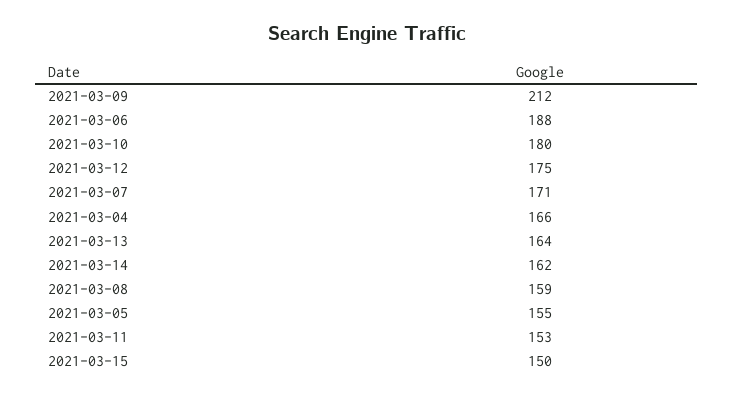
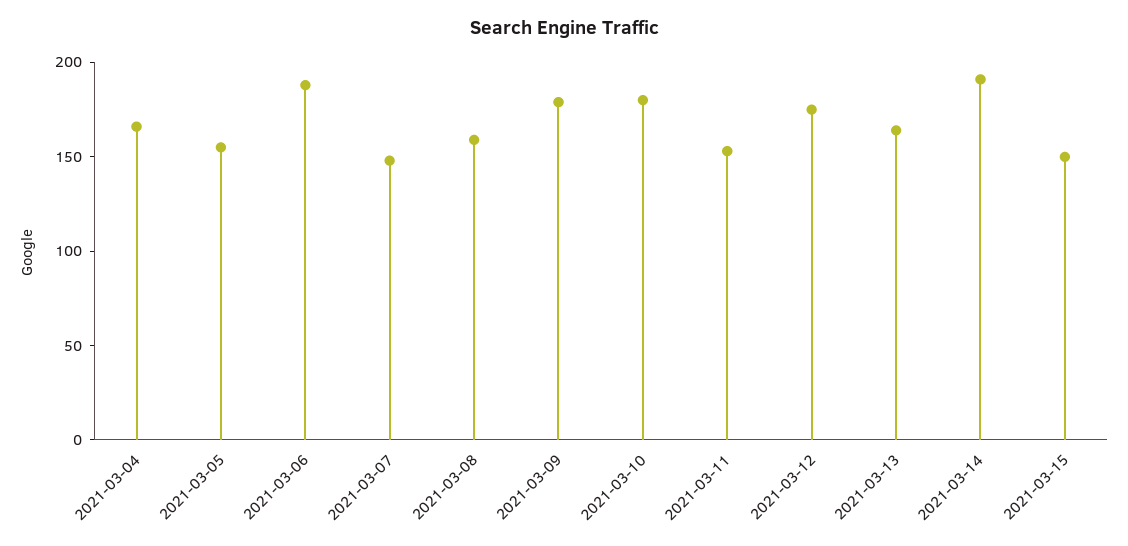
2021-03-09: 212 -> 180
2021-03-07: 171 -> 150
2021-03-14: 162 -> 190

